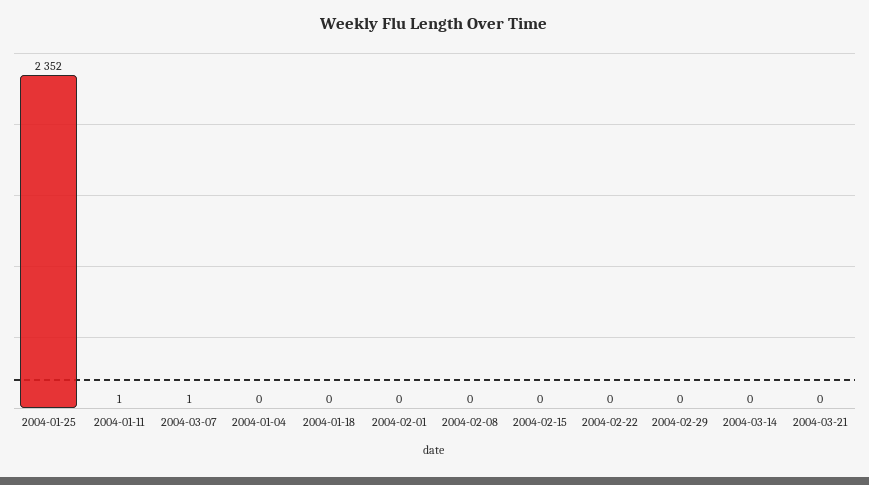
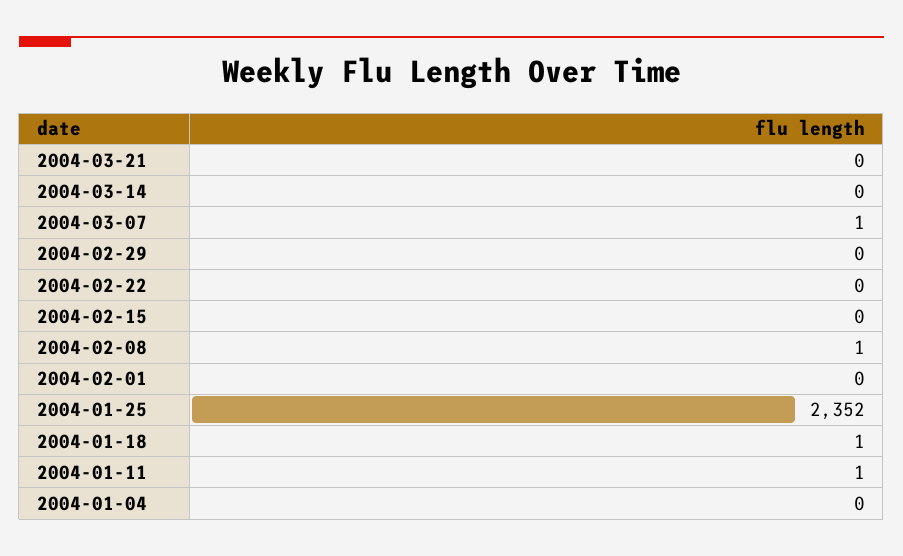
2004-01-18: 0 -> 1
2004-02-08: 0 -> 1

